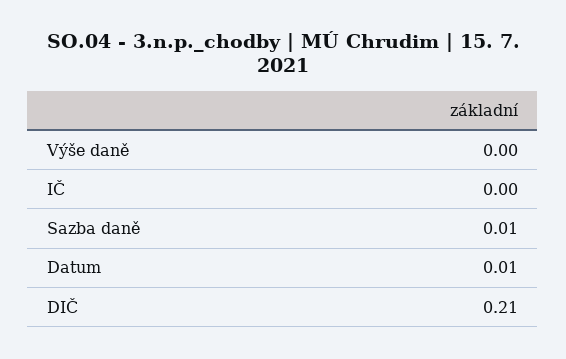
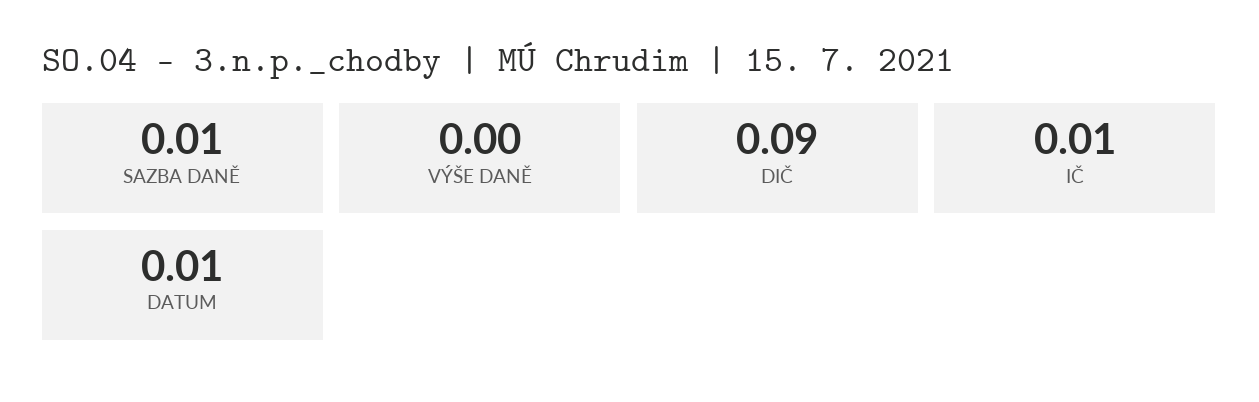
IČ: 0 -> 0.01
DIČ: 0.21 -> 0.09

